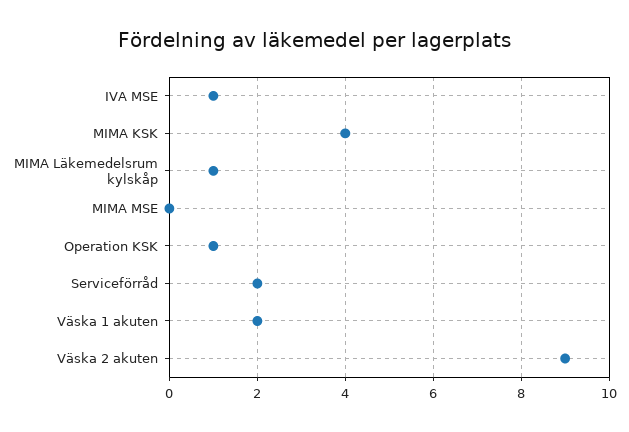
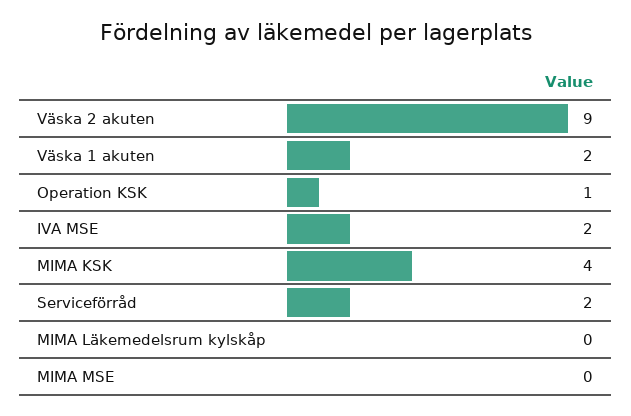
IVA MSE: 1 -> 2
MIMA Läkemedelsrum kylskåp: 1 -> 0

